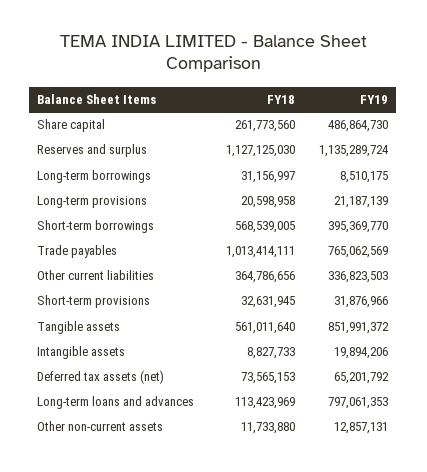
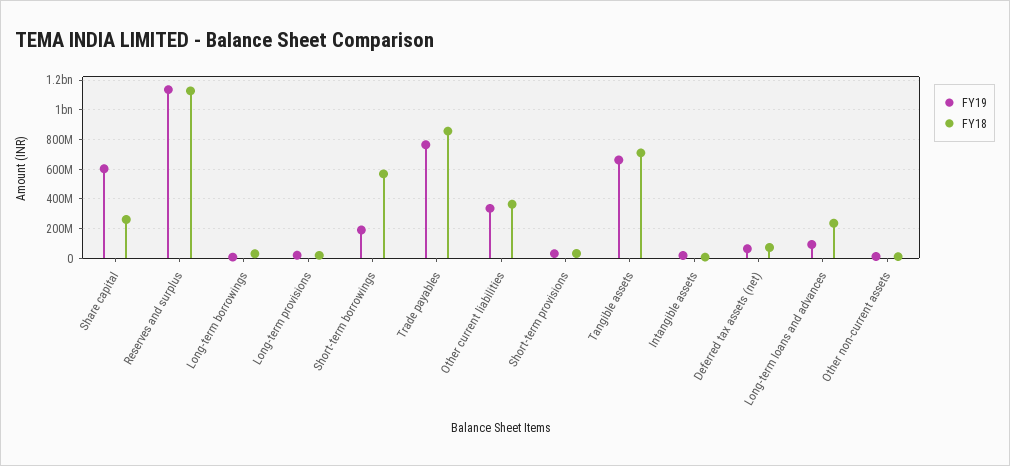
FY19, Share capital: 486864730 -> 600000000
FY19, Short-term borrowings: 395369770 -> 200000000
FY18, Trade payables: 1013414111 -> 850000000
FY18, Tangible assets: 561011640 -> 700000000
FY19, Tangible assets: 851991372 -> 650000000
FY18, Long-term loans and advances: 113423969 -> 250000000
FY19, Long-term loans and advances: 797061353 -> 100000000

